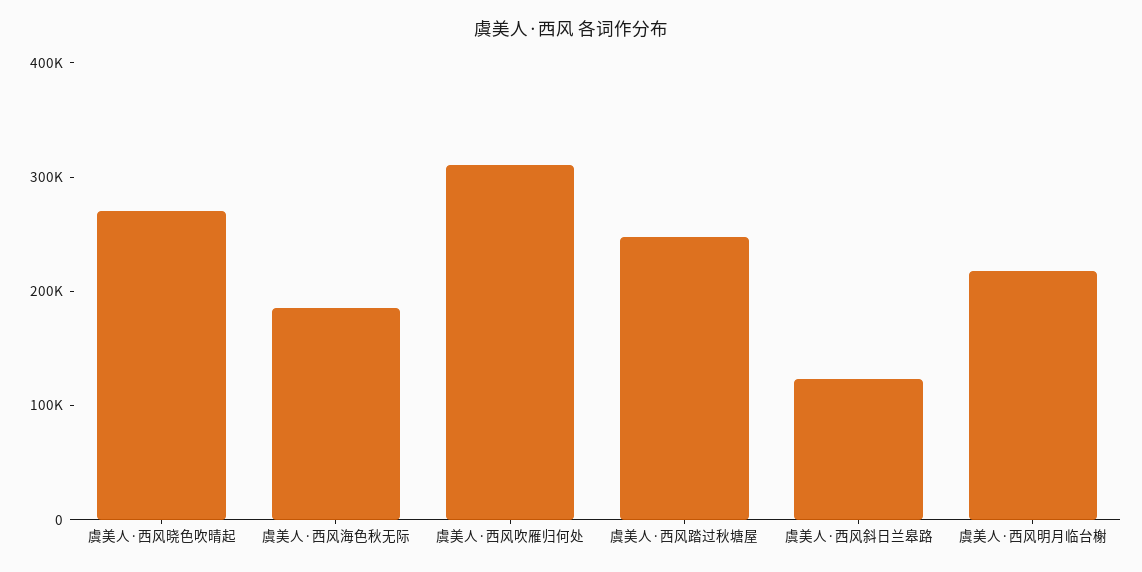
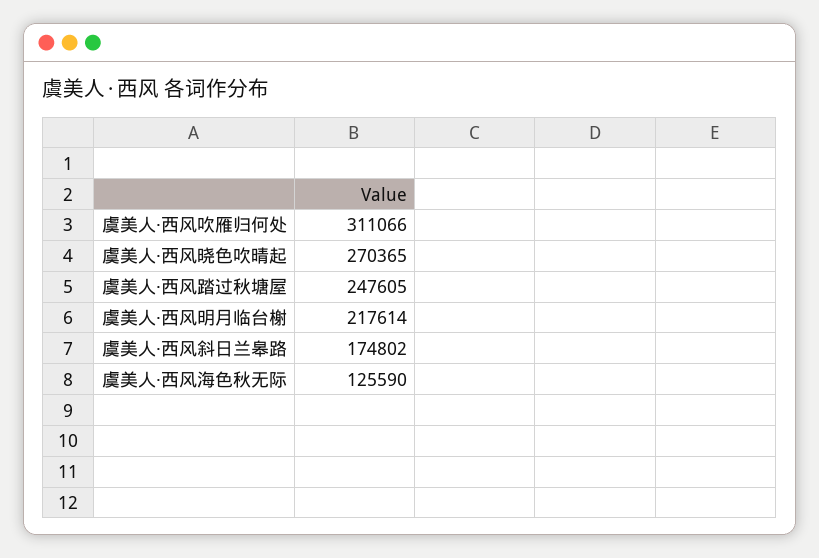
虞美人·西风海色秋无际: 180000 -> 125590
虞美人·西风斜日兰皋路: 120000 -> 174802

